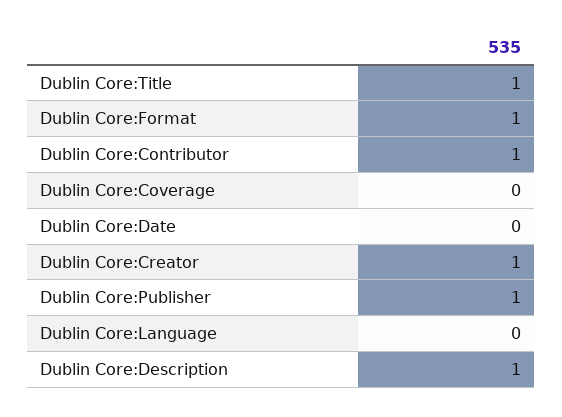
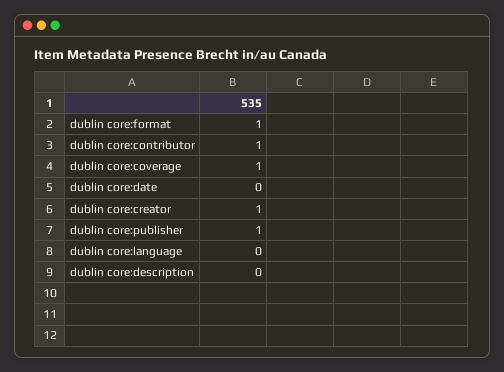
Dublin Core:Title: 1 -> none
Dublin Core:Coverage: 0 -> 1
Dublin Core:Description: 1 -> 0

